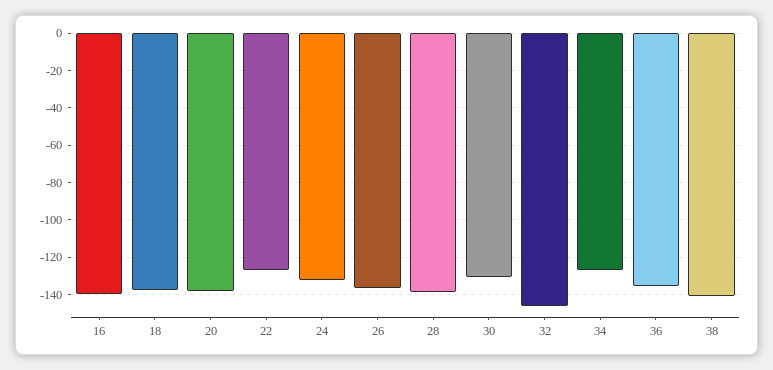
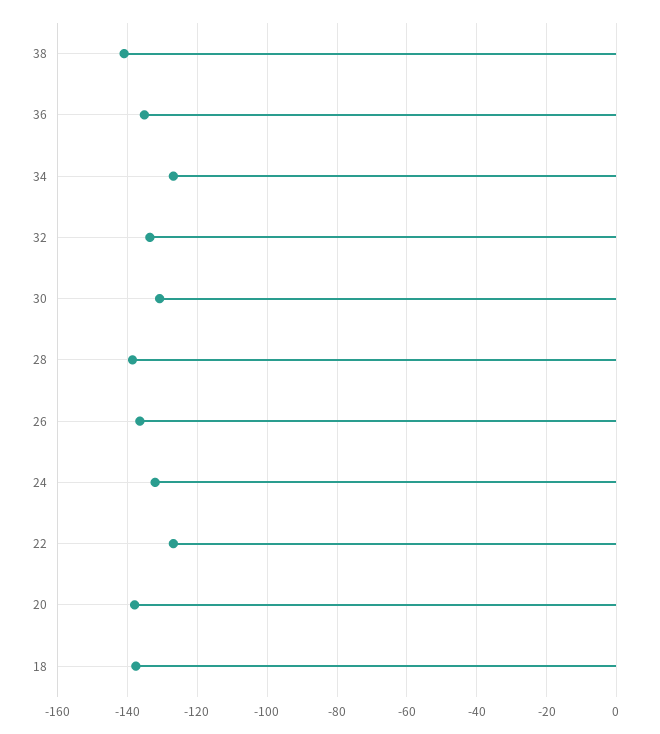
16: -140 -> none
32: -145 -> -134

